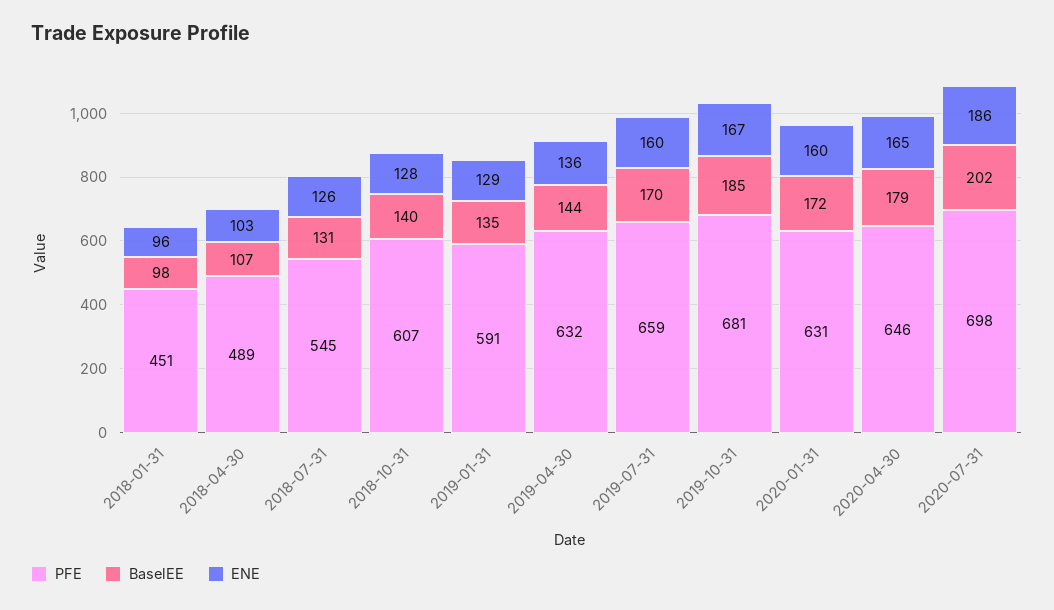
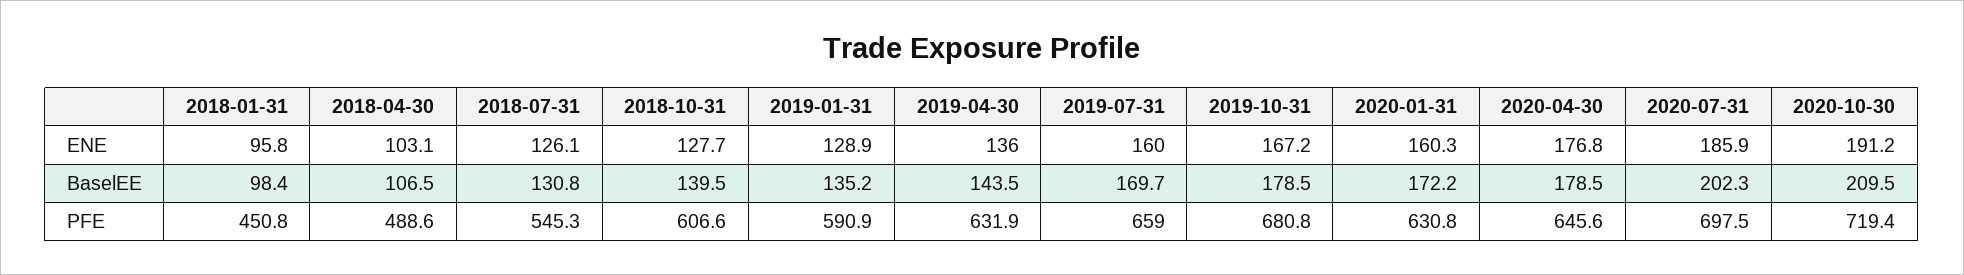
BaselEE, 2019-10-31: 185 -> 178.5
ENE, 2020-04-30: 165 -> 176.8
ENE, 2020-10-30: none -> 191.2
BaselEE, 2020-10-30: none -> 209.5
PFE, 2020-10-30: none -> 719.4

